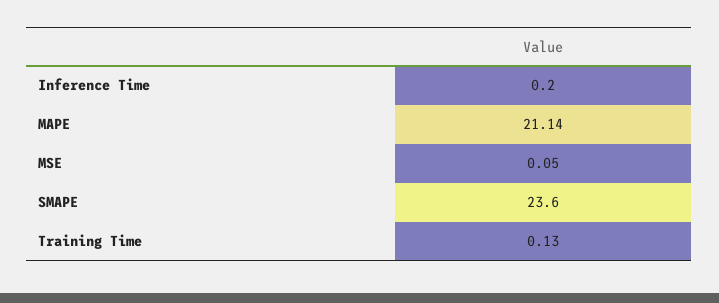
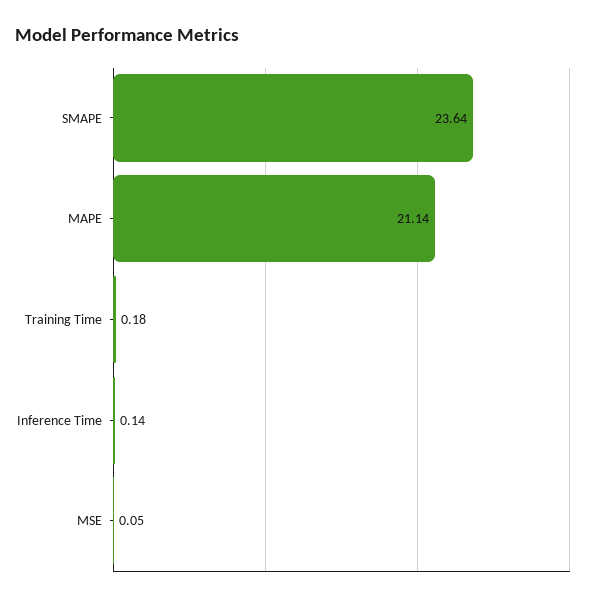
Inference Time: 0.2 -> 0.14
SMAPE: 23.6 -> 23.64
Training Time: 0.13 -> 0.18

